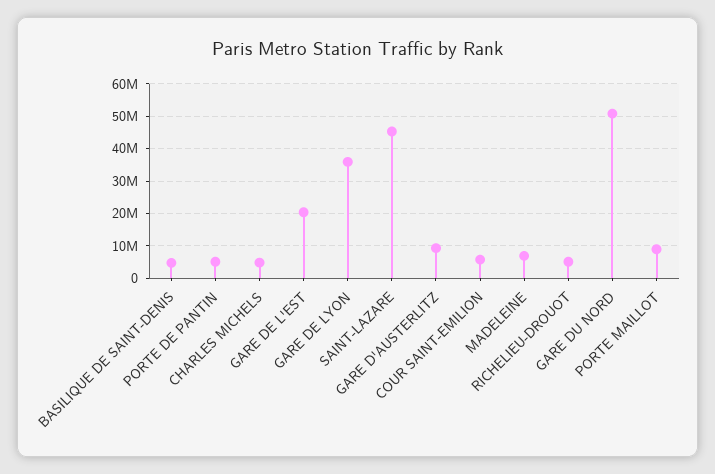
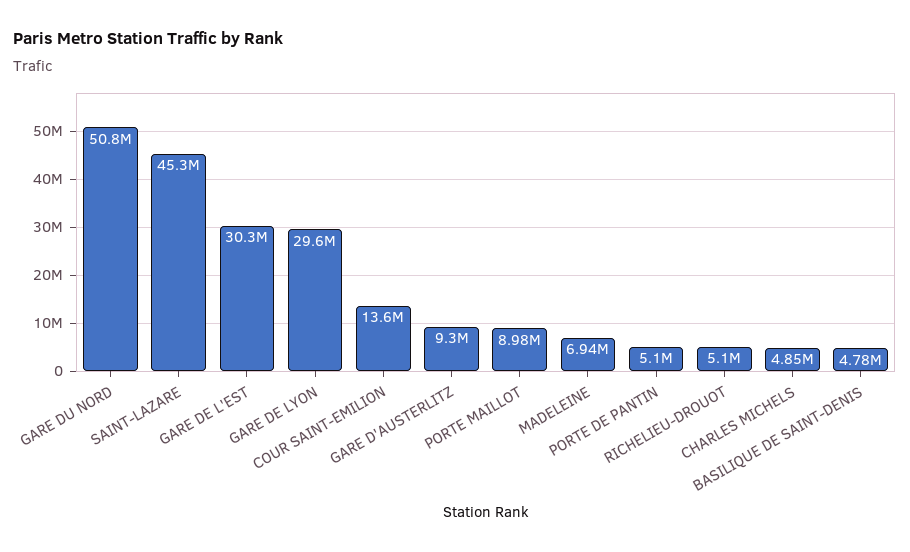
GARE DE L'EST: 20000000 -> 30300000
GARE DE LYON: 36000000 -> 29600000
COUR SAINT-EMILION: 6000000 -> 13600000

